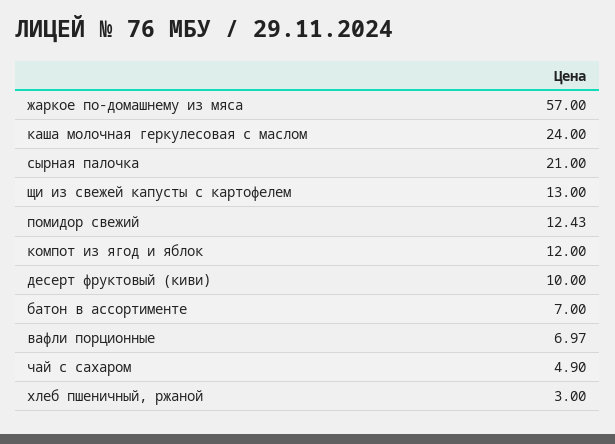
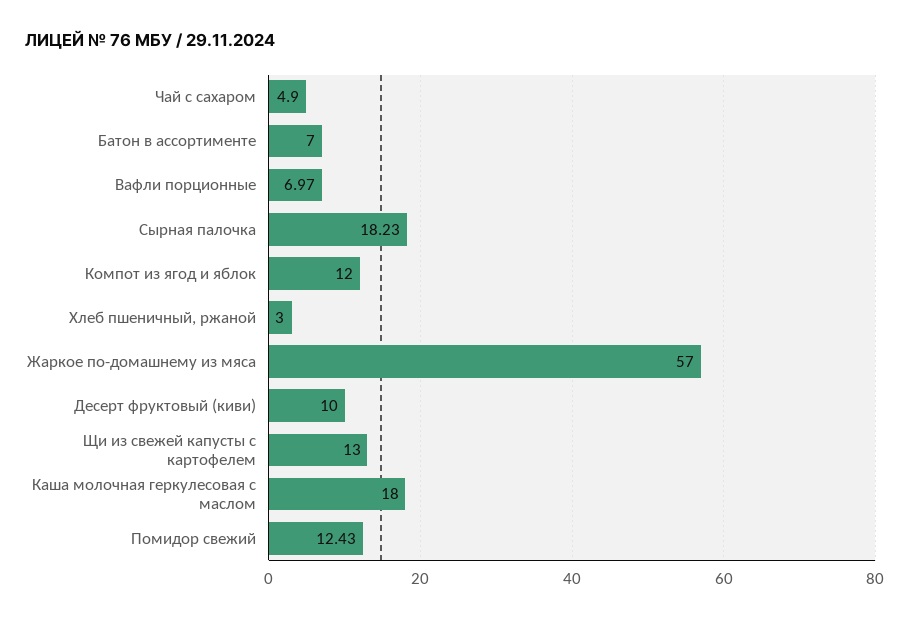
каша молочная геркулесовая с маслом: 24 -> 18
сырная палочка: 21 -> 18.23

